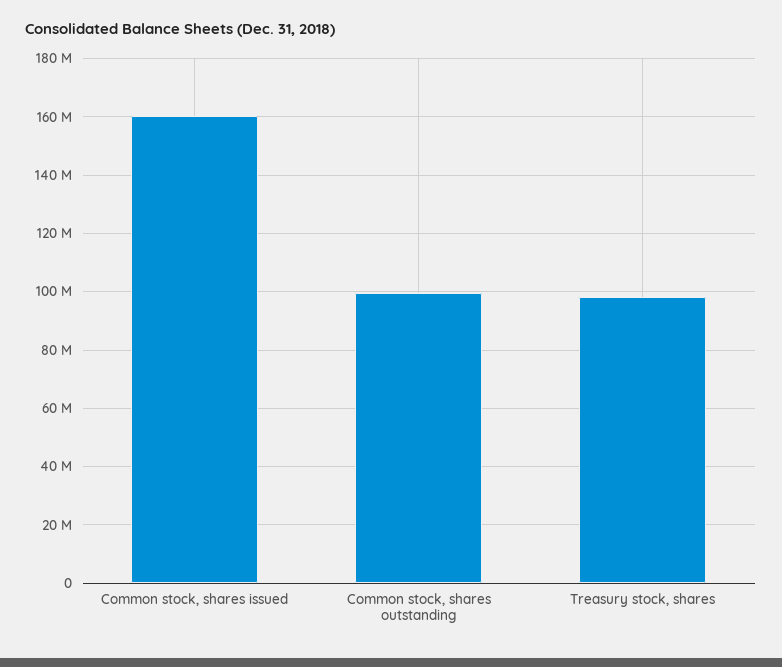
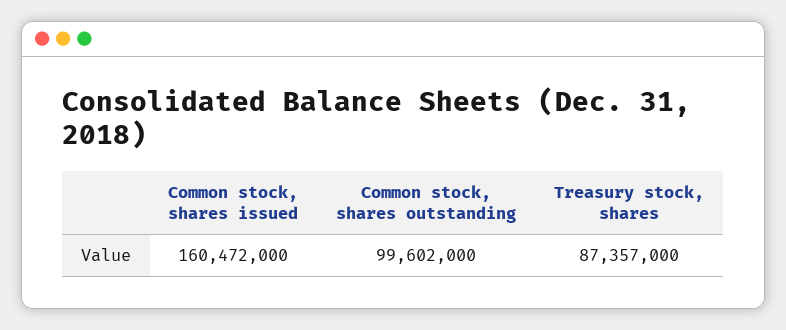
Treasury stock, shares: 97500000 -> 87357000

